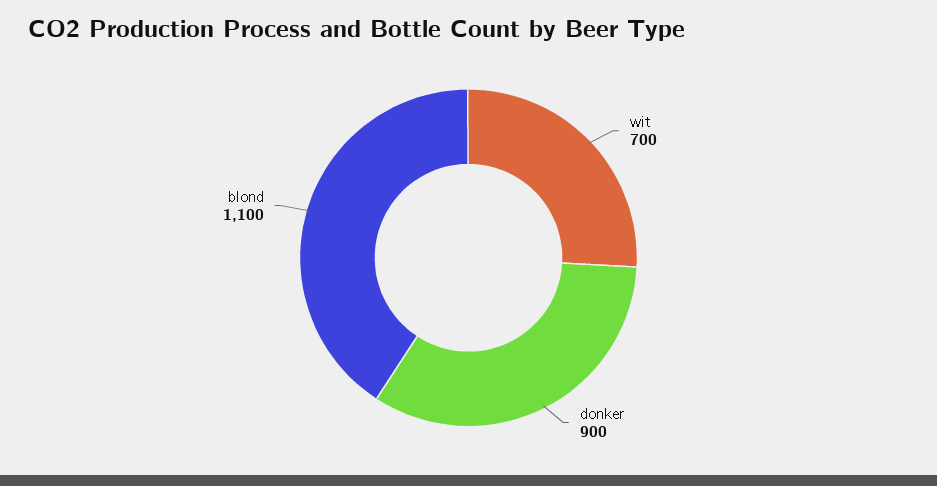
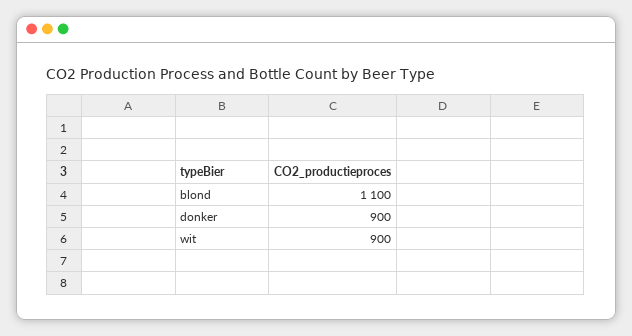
wit: 700 -> 900

